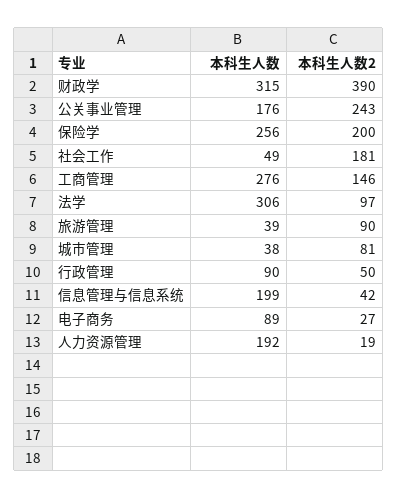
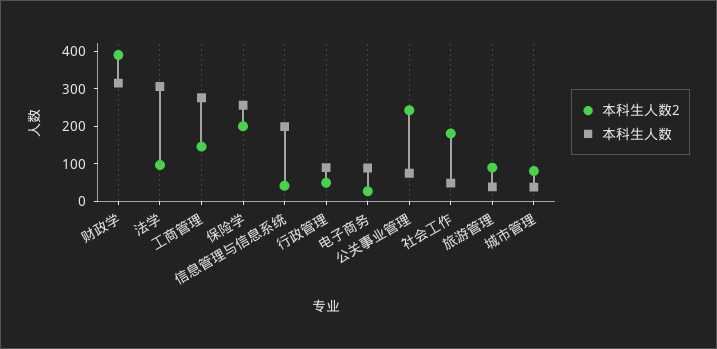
本科生人数, 公关事业管理: 176 -> 75
本科生人数, 人力资源管理: 192 -> none
本科生人数2, 人力资源管理: 19 -> none

